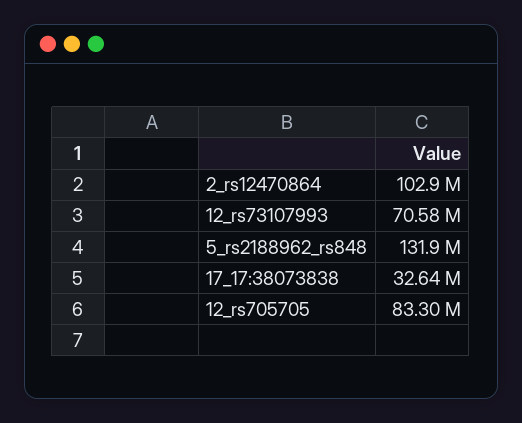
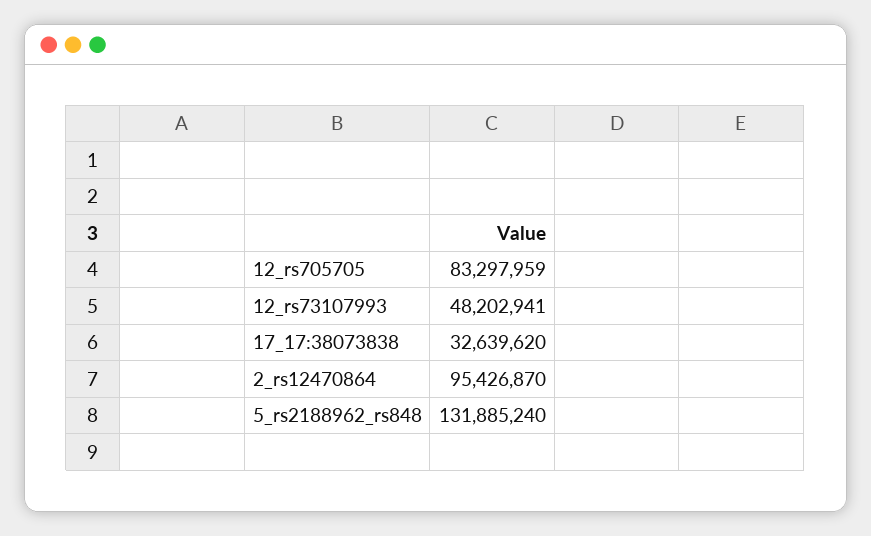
2_rs12470864: 102900000 -> 95426870
12_rs73107993: 70580000 -> 48202941

